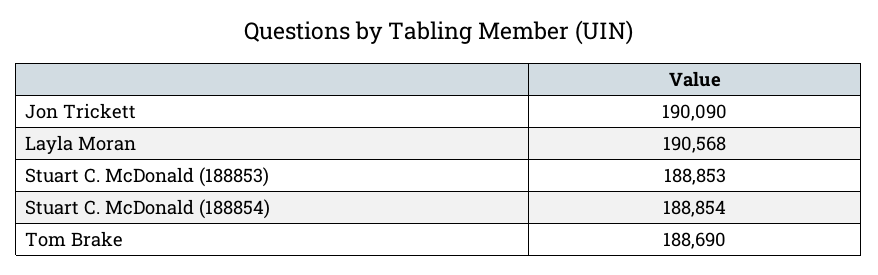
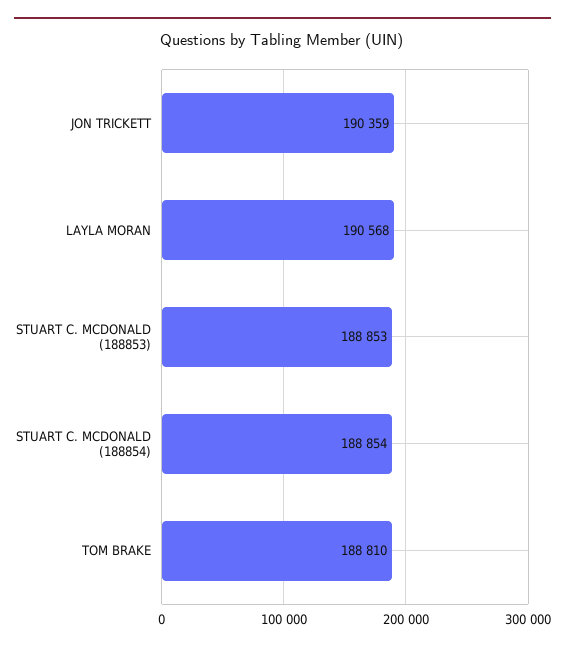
Jon Trickett: 190090 -> 190359
Tom Brake: 188690 -> 188810

